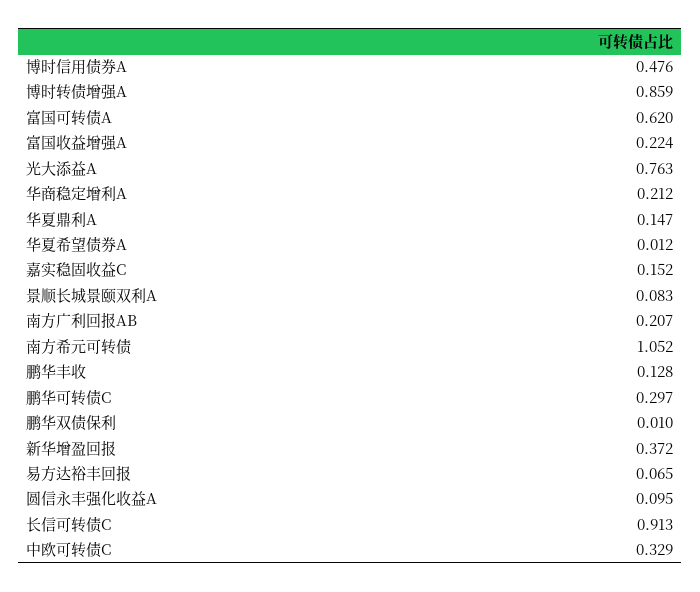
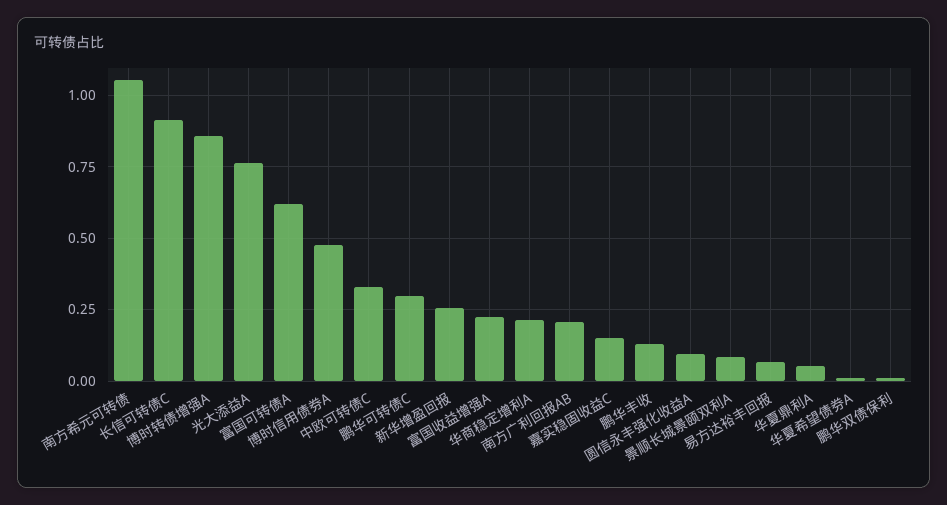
华夏鼎利A: 0.147 -> 0.05
新华增盈回报: 0.372 -> 0.25

